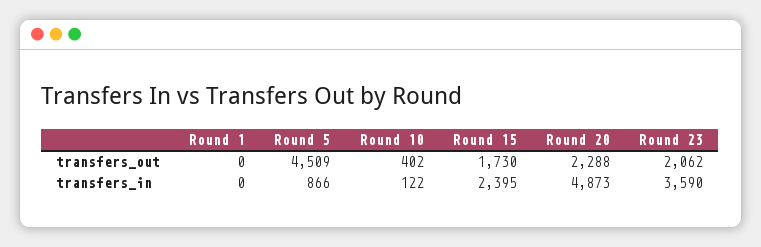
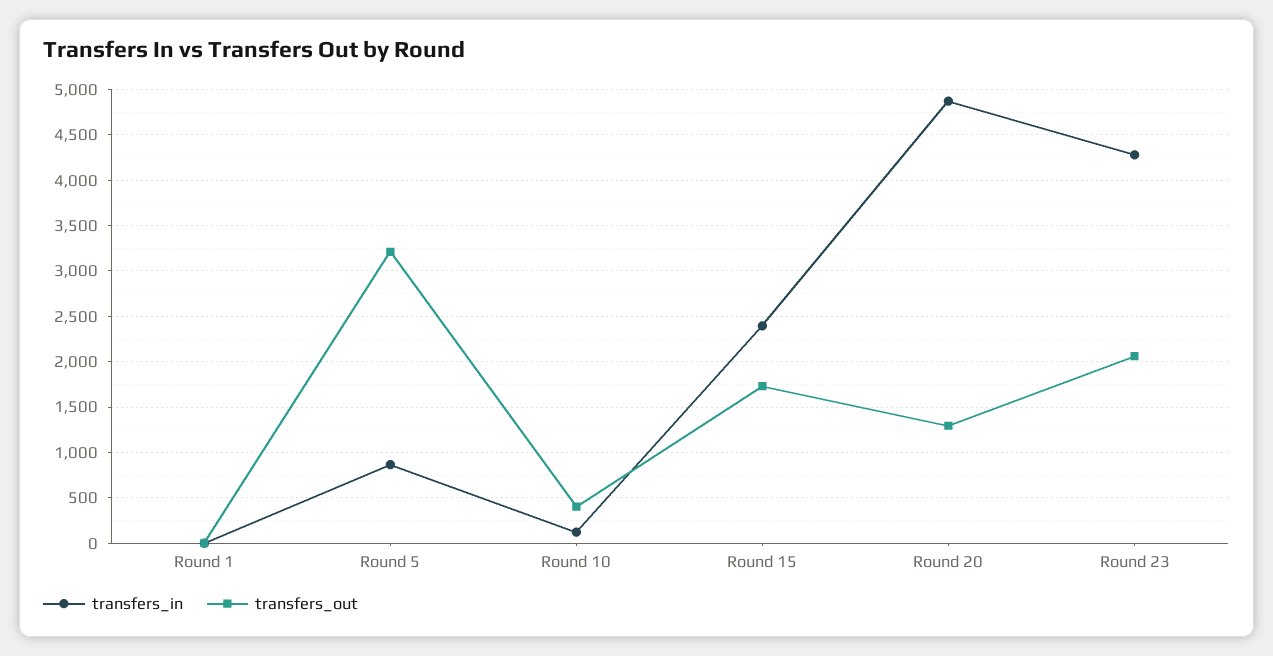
transfers_out, Round 5: 4509 -> 3200
transfers_out, Round 20: 2288 -> 1300
transfers_in, Round 23: 3590 -> 4300

